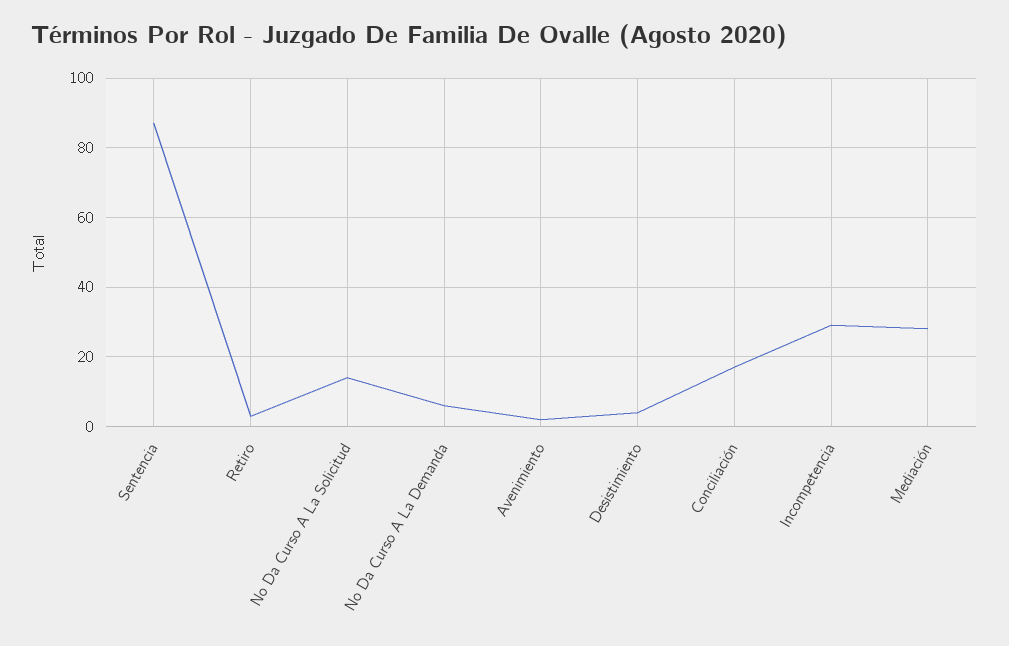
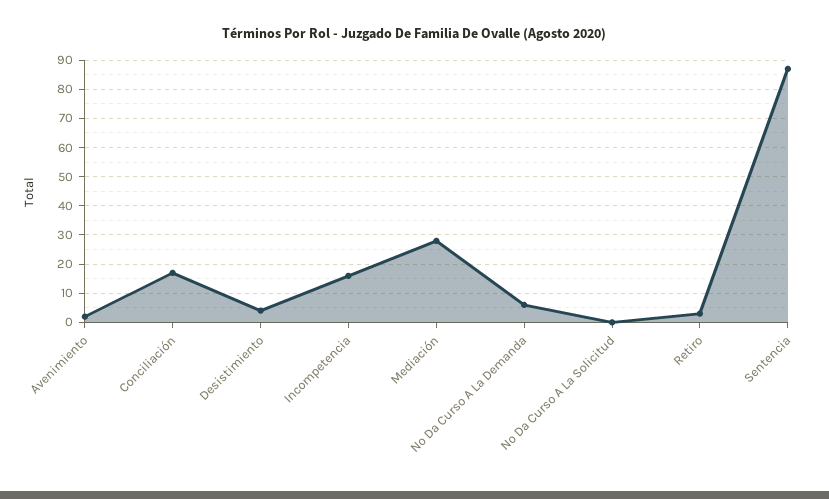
No Da Curso A La Solicitud: 15 -> 0
Incompetencia: 30 -> 15

